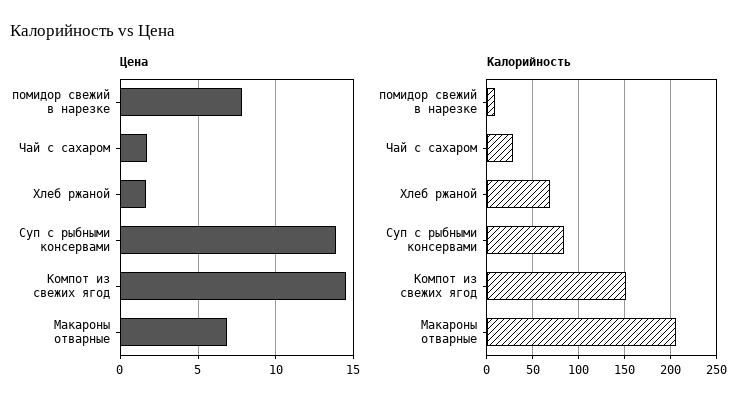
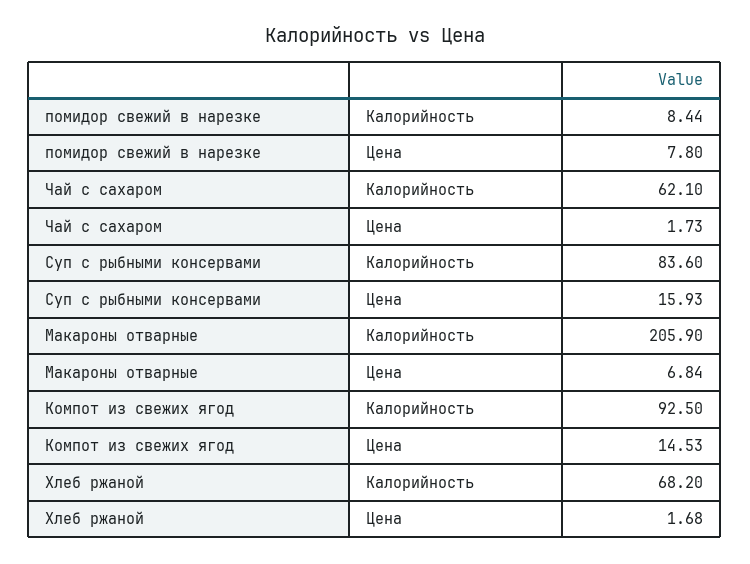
Цена, Суп с рыбными консервами: 14 -> 15.93
Калорийность, Чай с сахаром: 30 -> 62.1
Калорийность, Компот из свежих ягод: 150 -> 92.5

